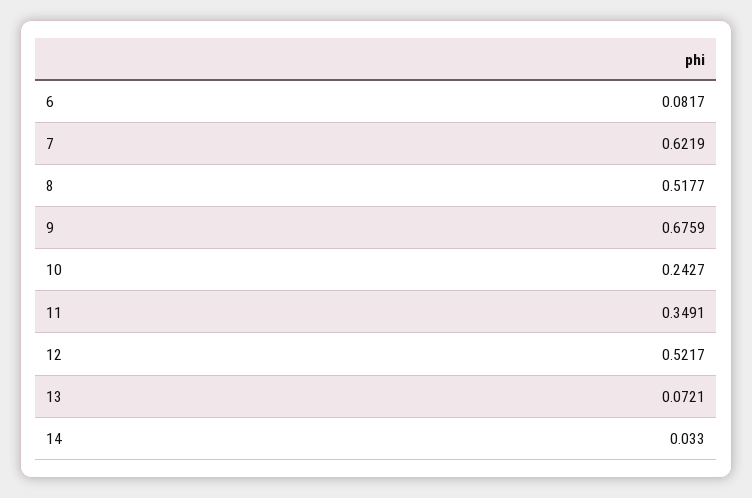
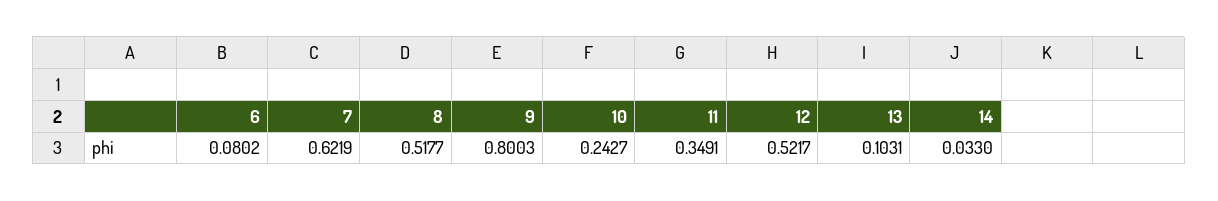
6: 0.0817 -> 0.0802
9: 0.6759 -> 0.8003
13: 0.0721 -> 0.1031

